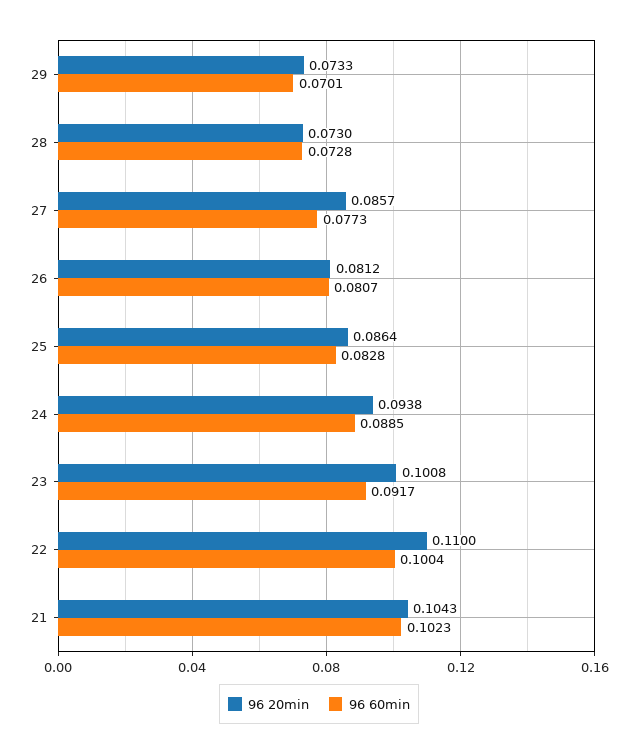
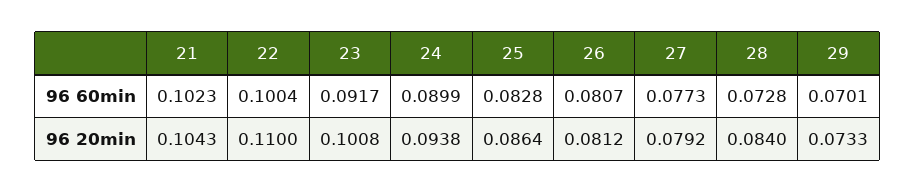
96 20min, 28: 0.073 -> 0.084
96 20min, 27: 0.0857 -> 0.0792
96 60min, 24: 0.0885 -> 0.0899

